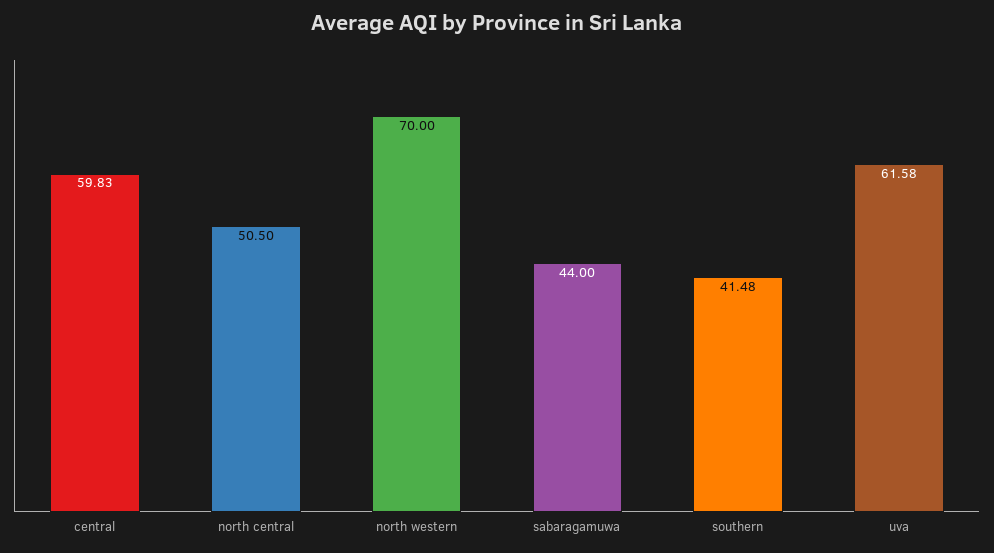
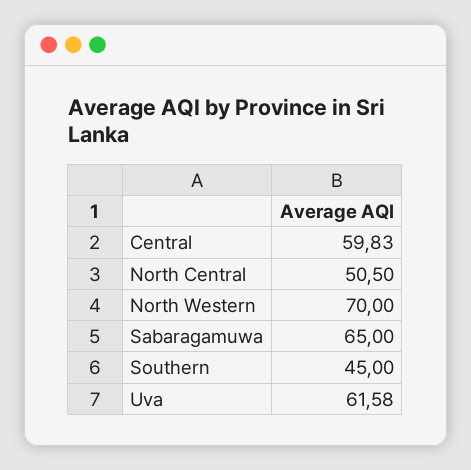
sabaragamuwa: 44 -> 65
southern: 41.48 -> 45

